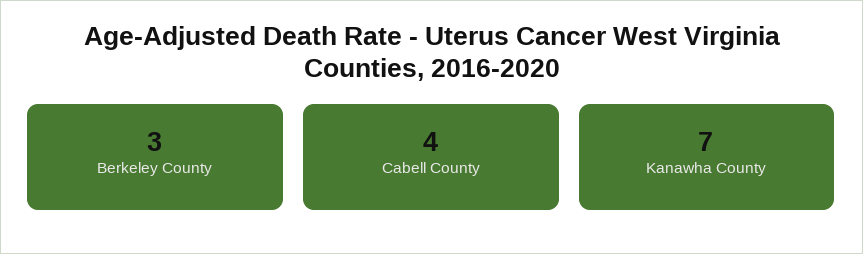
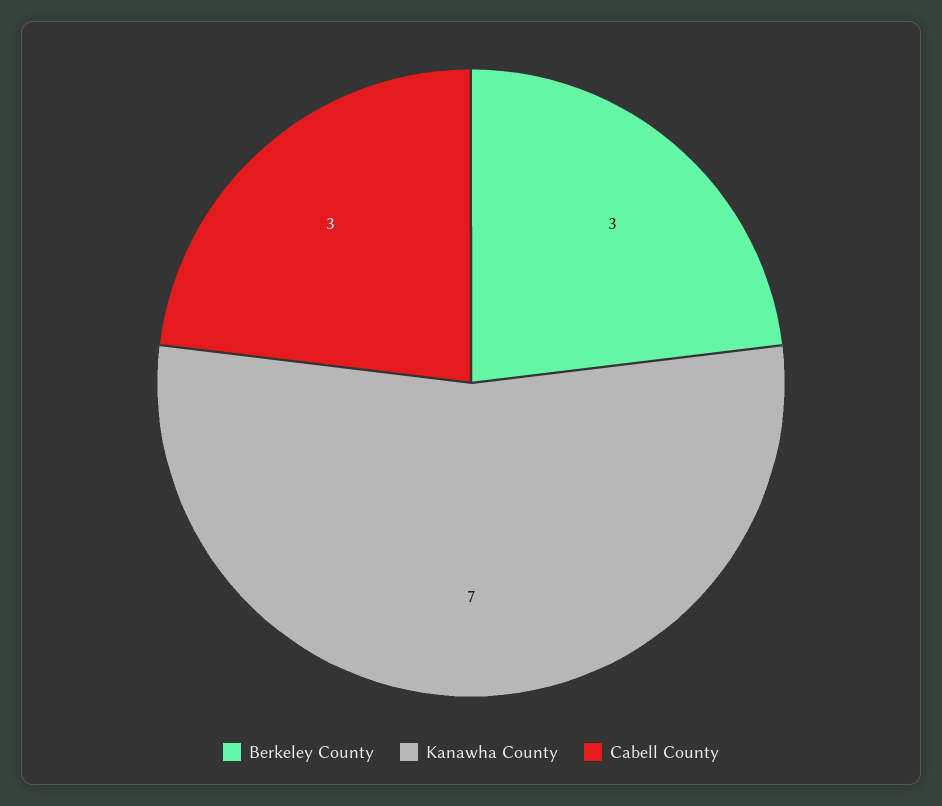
Cabell County: 4 -> 3

